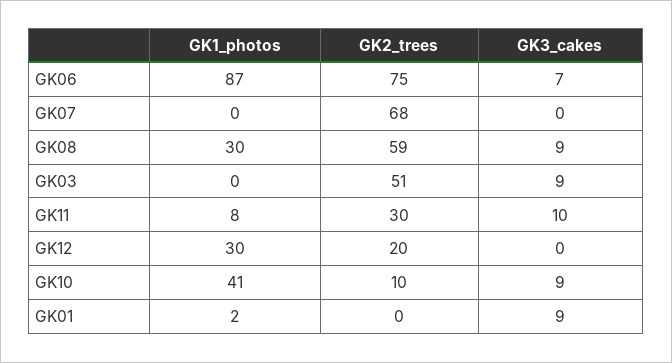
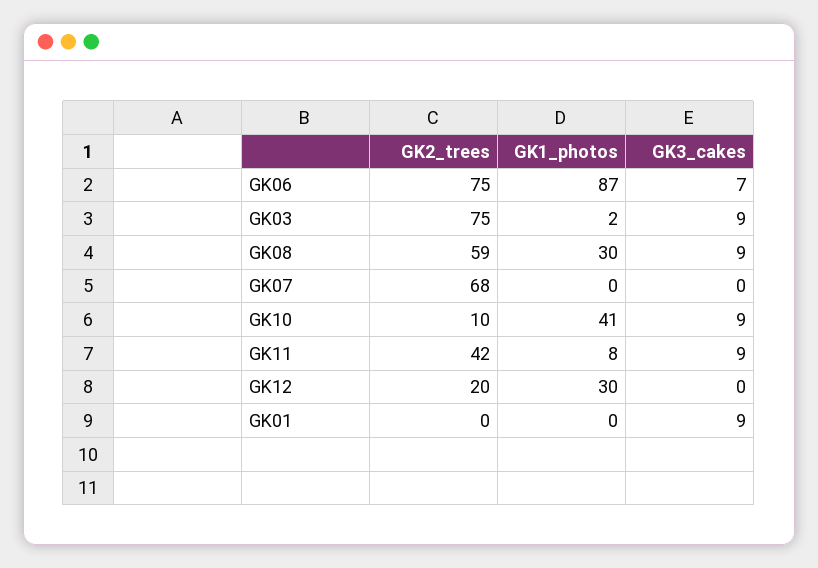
GK1_photos, GK03: 0 -> 2
GK2_trees, GK03: 51 -> 75
GK2_trees, GK11: 30 -> 42
GK3_cakes, GK11: 10 -> 9
GK1_photos, GK01: 2 -> 0

